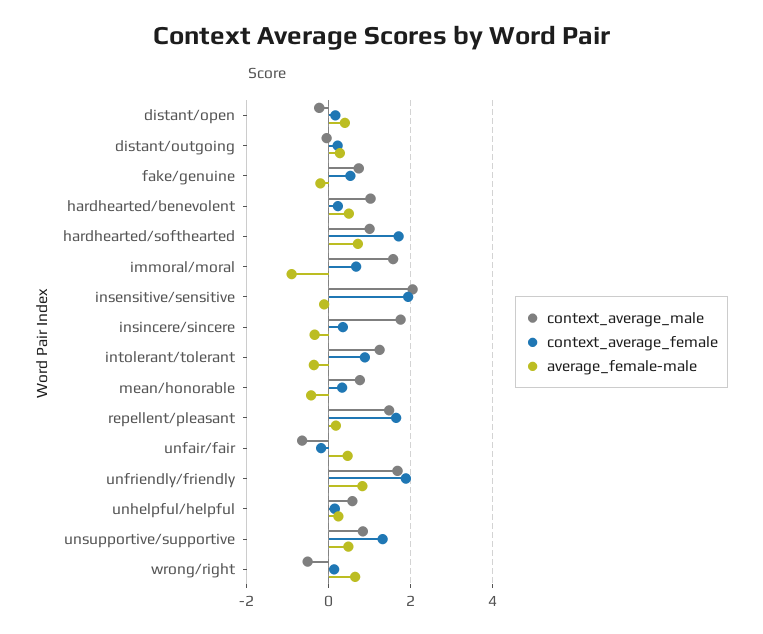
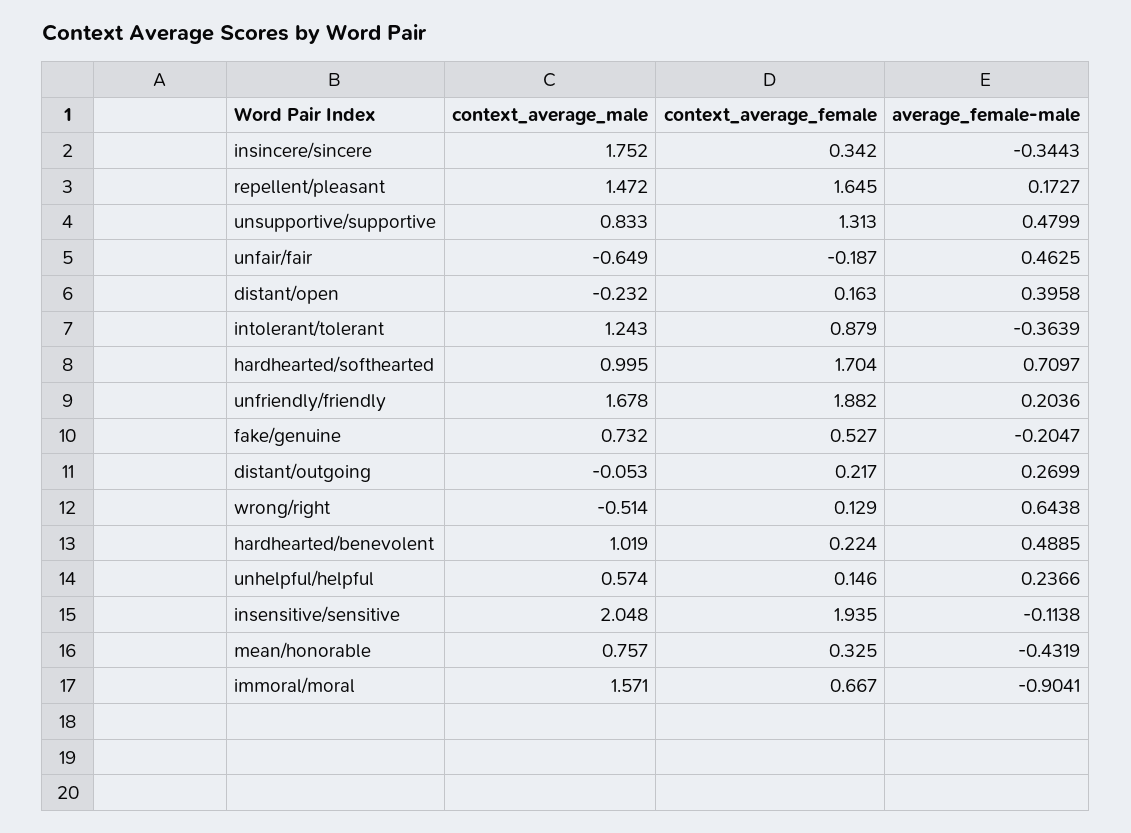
average_female-male, unfriendly/friendly: 0.8 -> 0.2036

